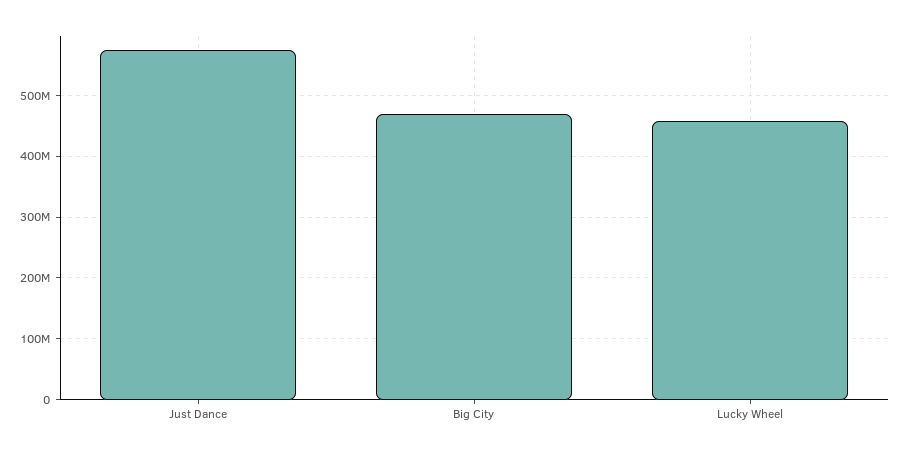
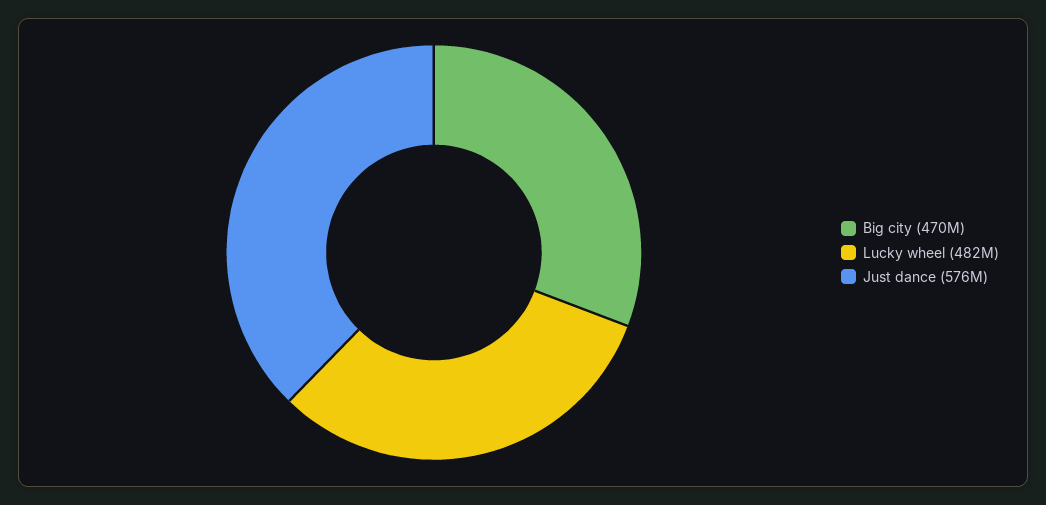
Lucky Wheel: 460000000 -> 482000000

